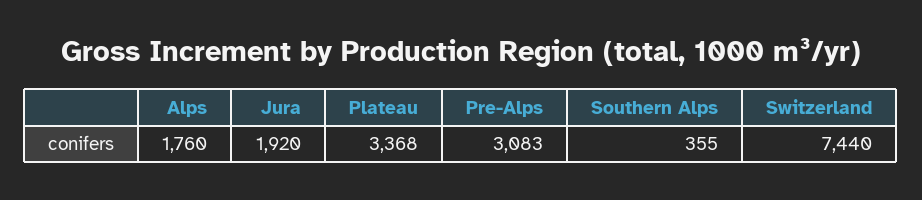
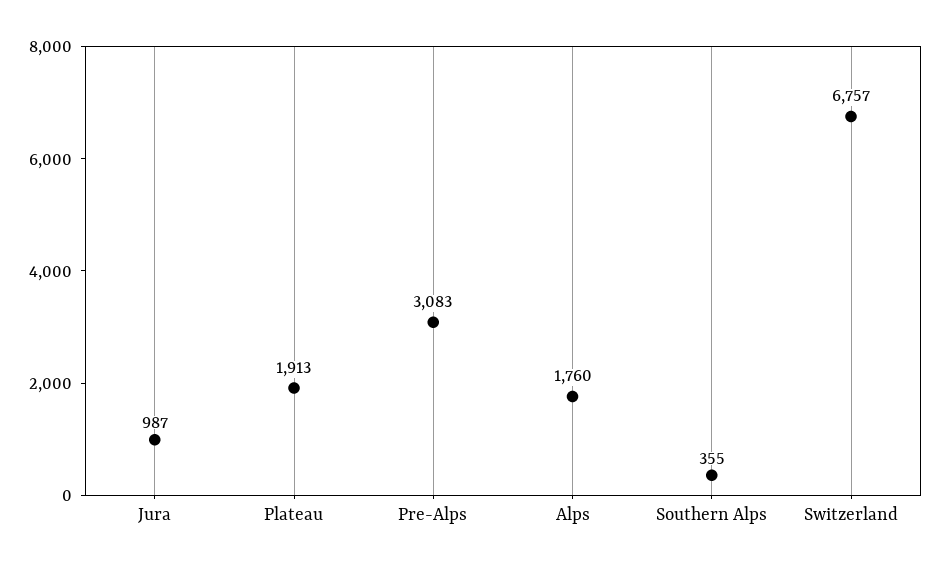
Jura: 1920 -> 987
Plateau: 3368 -> 1913
Switzerland: 7440 -> 6757

